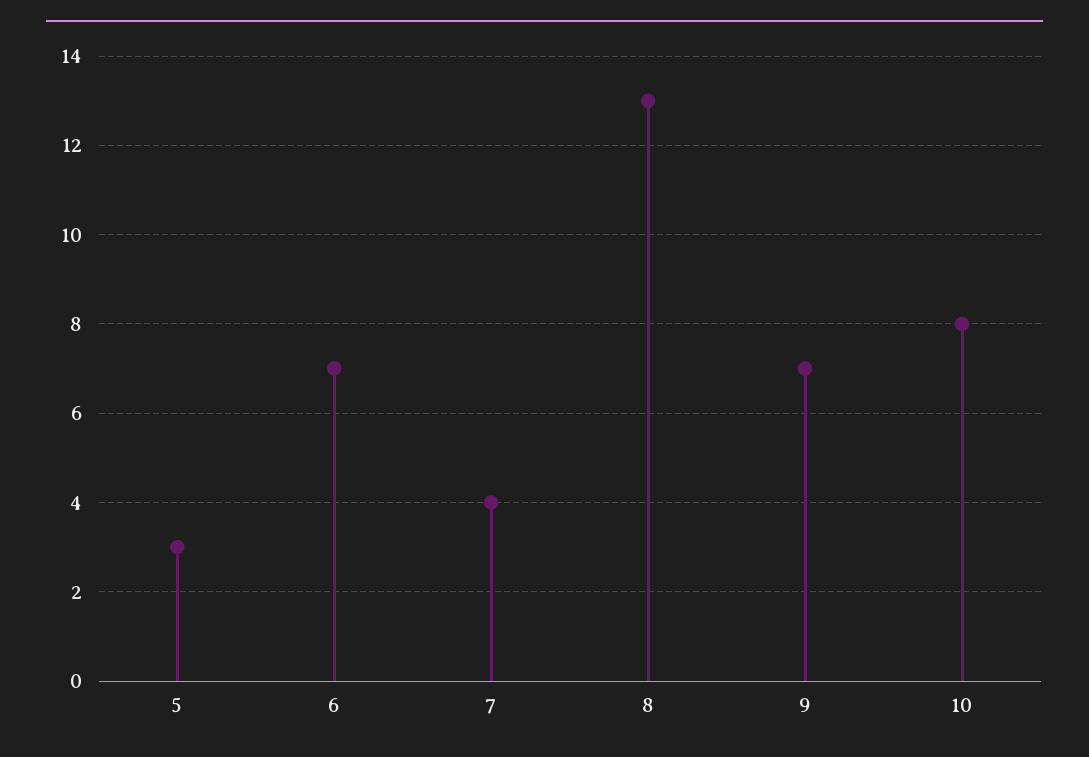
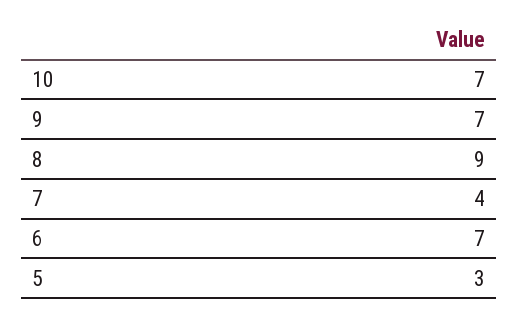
8: 13 -> 9
10: 8 -> 7

